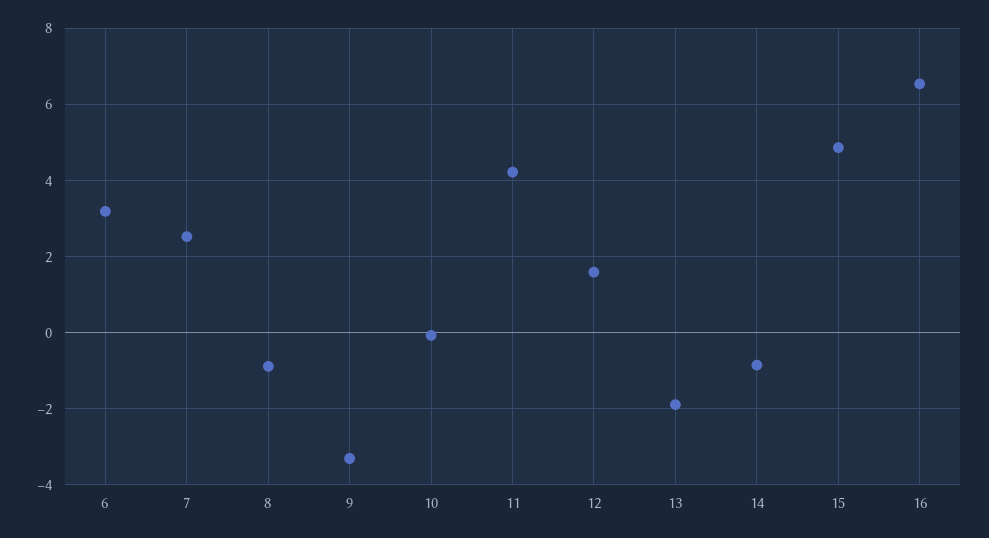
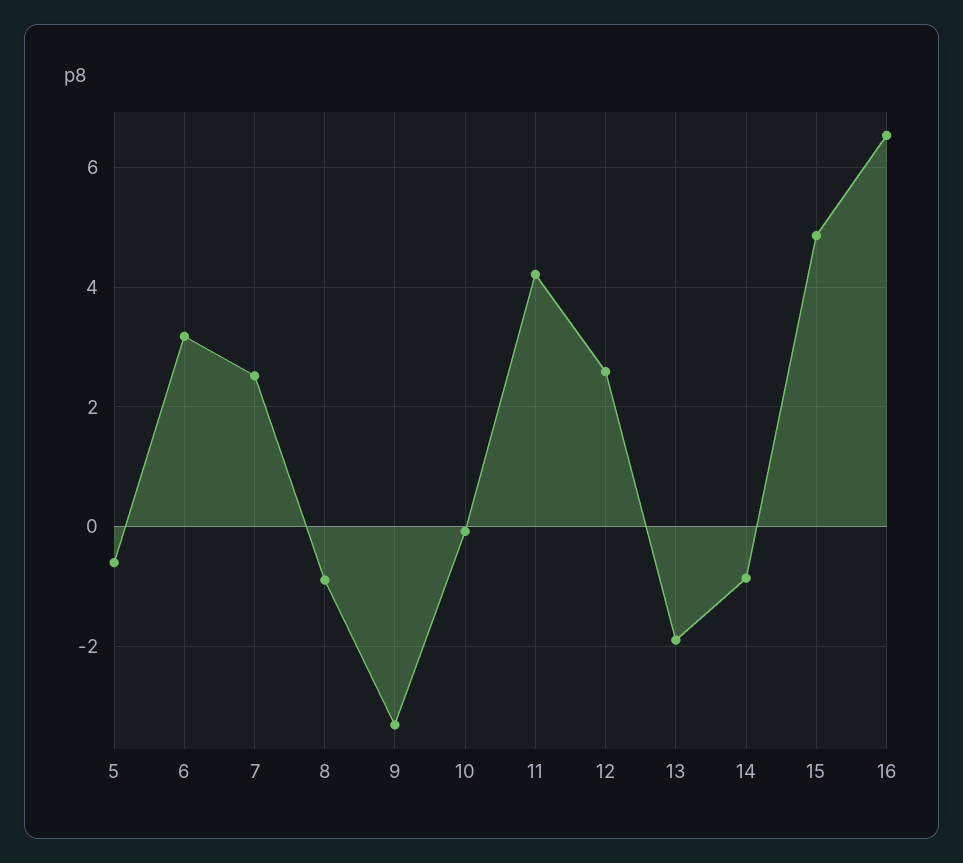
12: 1.6 -> 2.6
5: none -> -0.6

